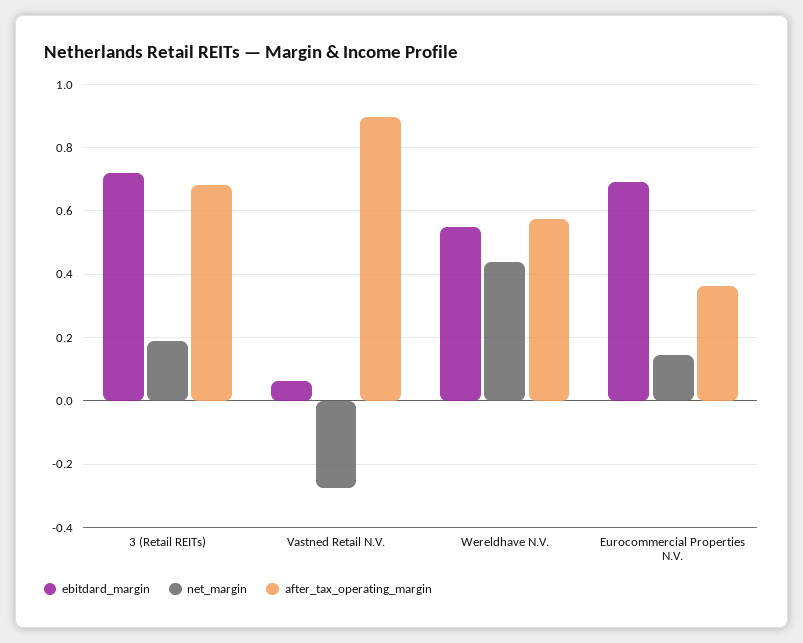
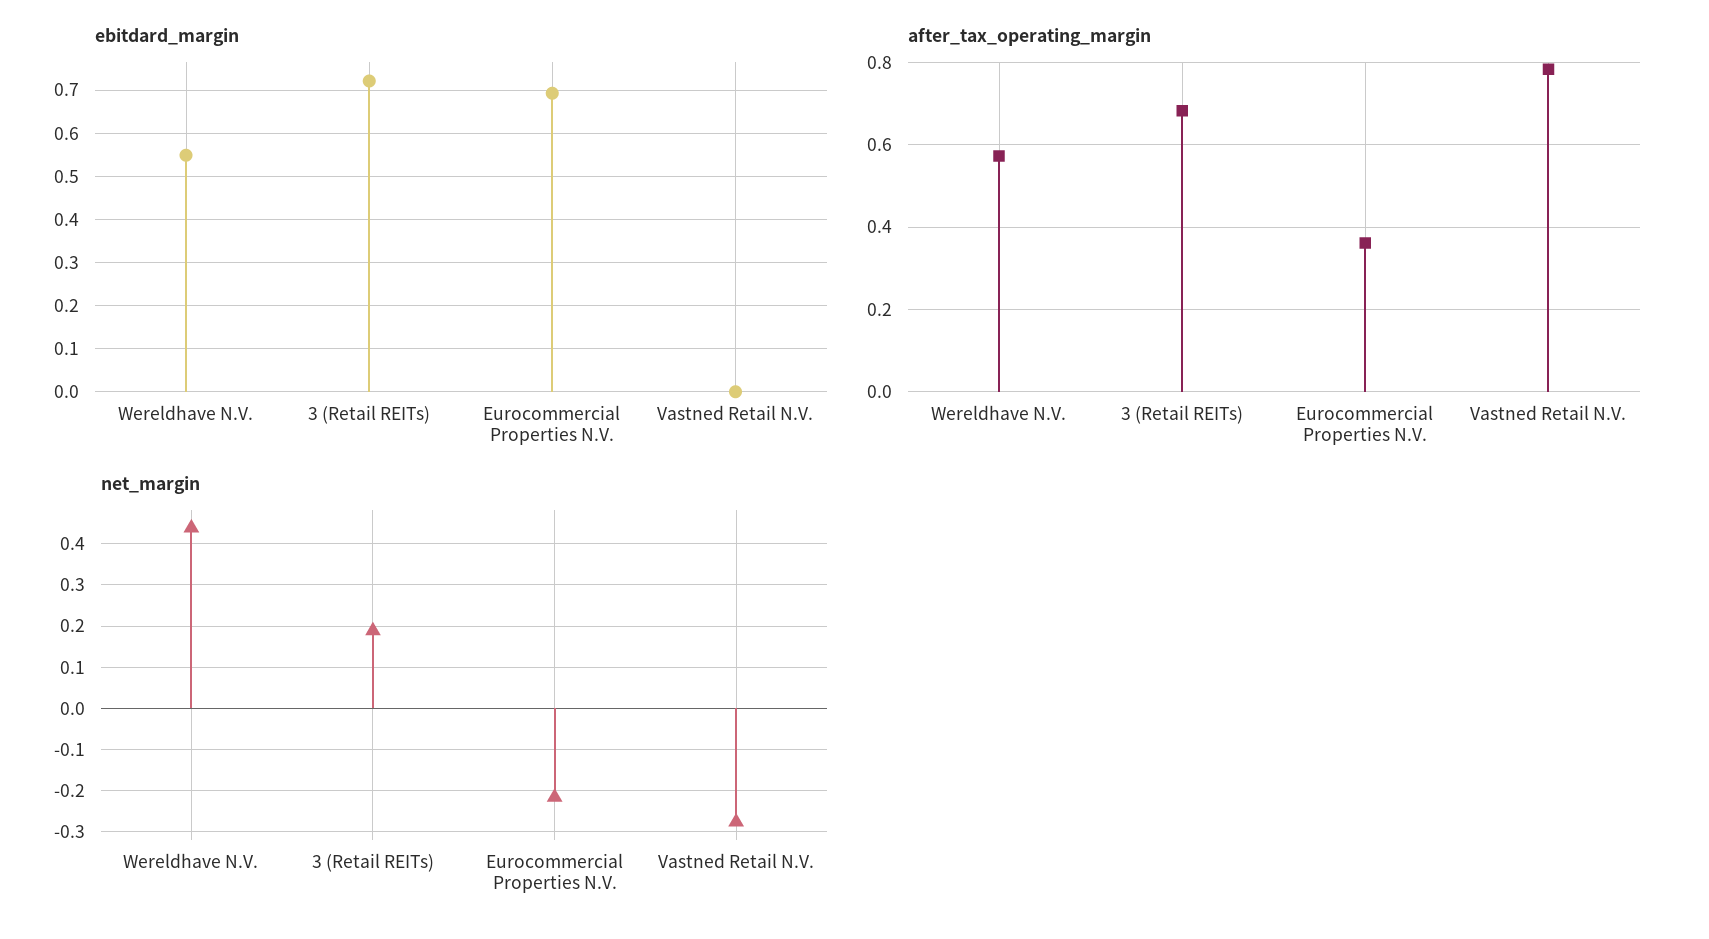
ebitdard_margin, Vastned Retail N.V.: 0.06 -> 0
after_tax_operating_margin, Vastned Retail N.V.: 0.9 -> 0.78
net_margin, Eurocommercial Properties N.V.: 0.14 -> -0.22

